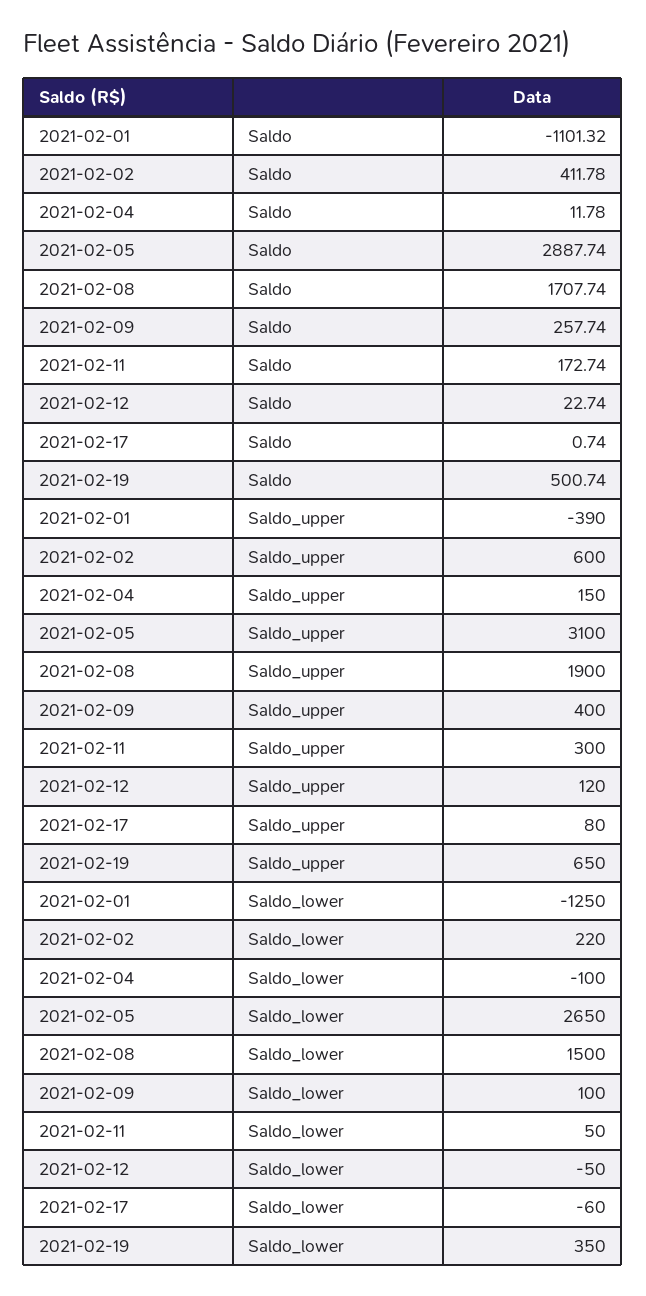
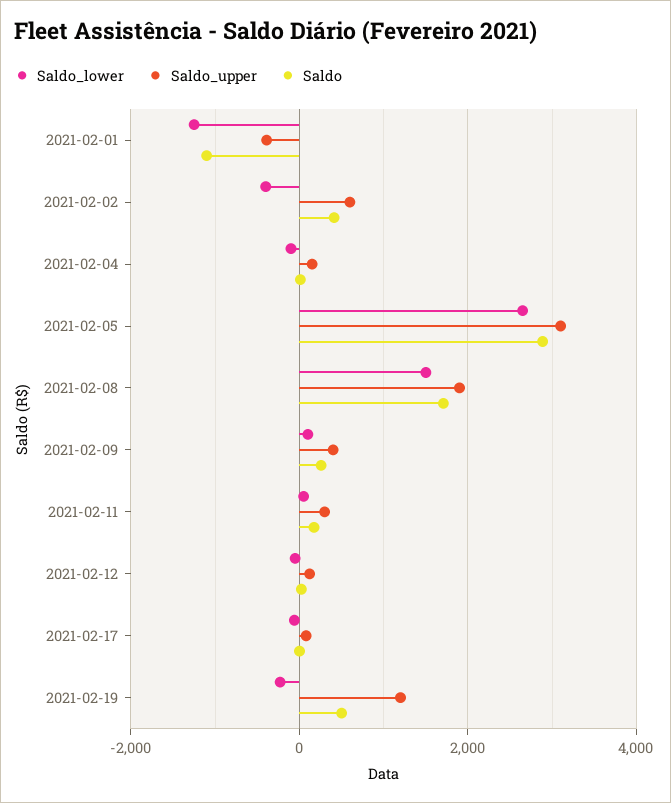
Saldo_upper, 2021-02-19: 650 -> 1200
Saldo_lower, 2021-02-02: 220 -> -400
Saldo_lower, 2021-02-19: 350 -> -200

